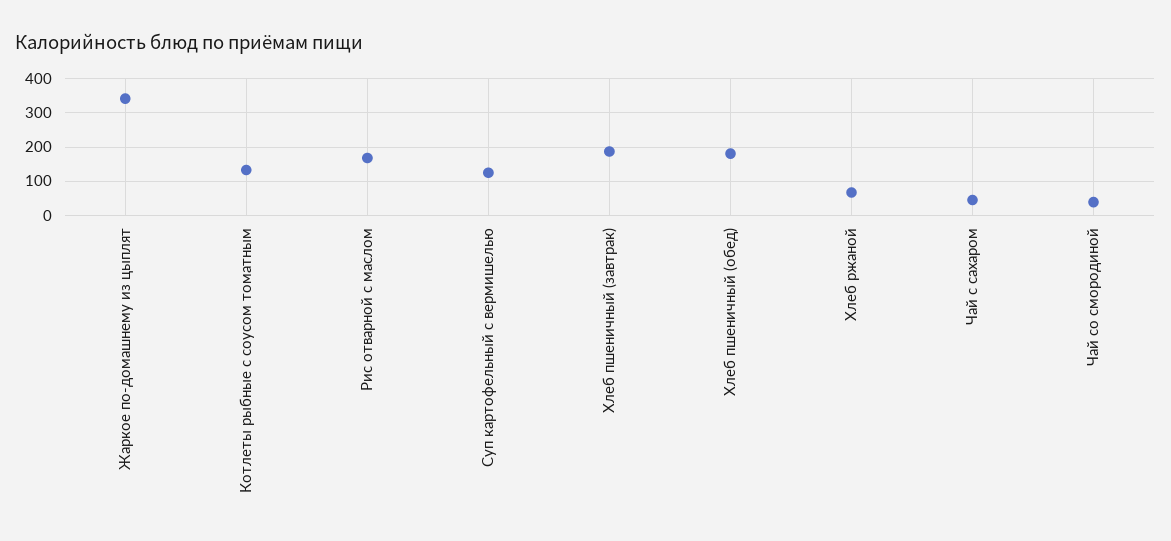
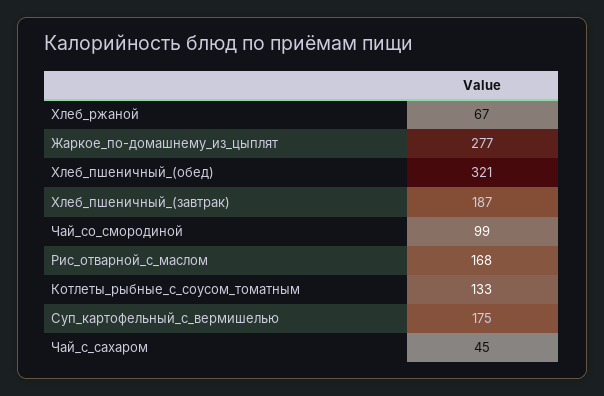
Жаркое по-домашнему из цыплят: 340 -> 277
Суп картофельный с вермишелью: 120 -> 175
Хлеб пшеничный (обед): 180 -> 321
Чай со смородиной: 40 -> 99

